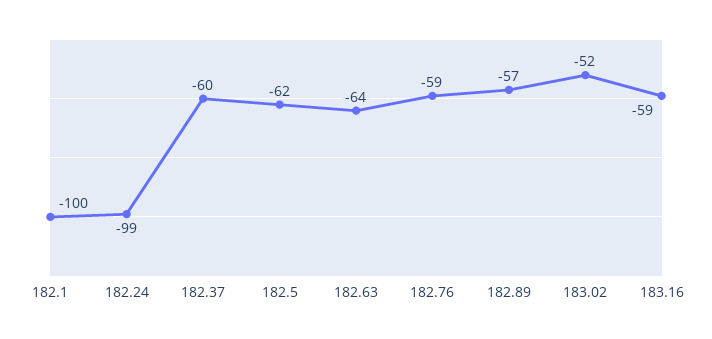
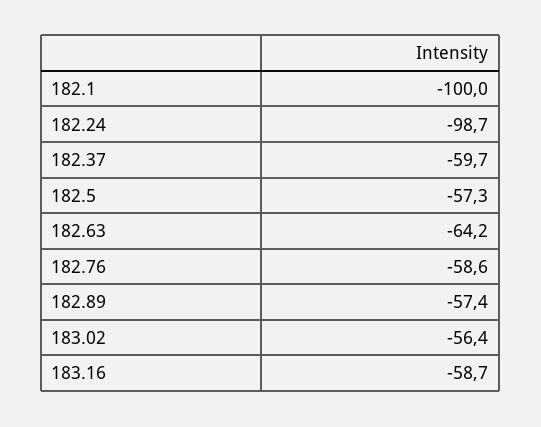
182.5: -62 -> -57.3
183.02: -52 -> -56.4

